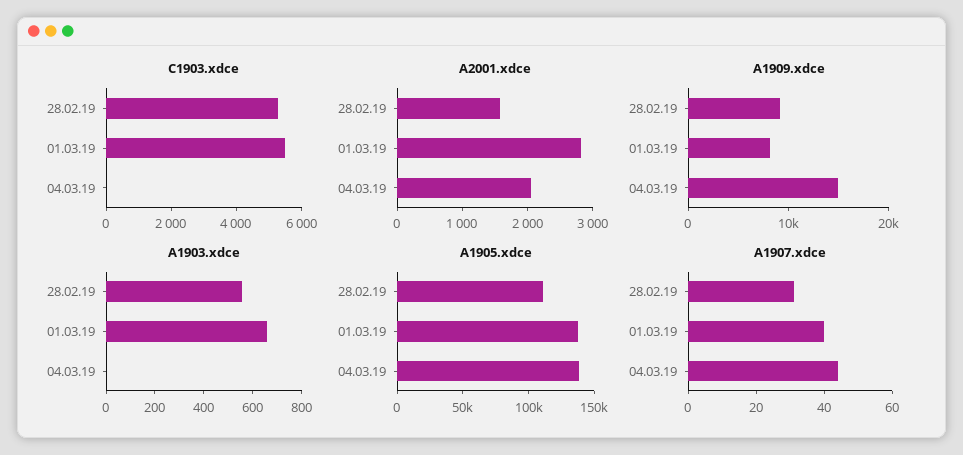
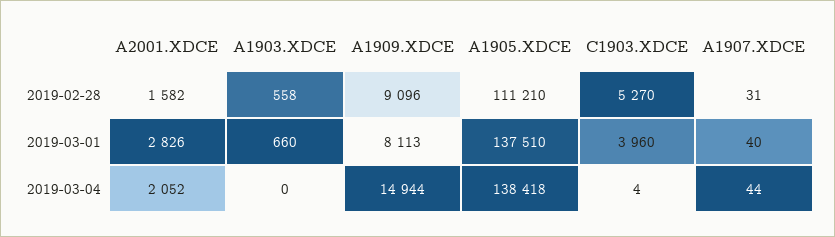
C1903.xdce, 01.03.19: 5500 -> 3960

